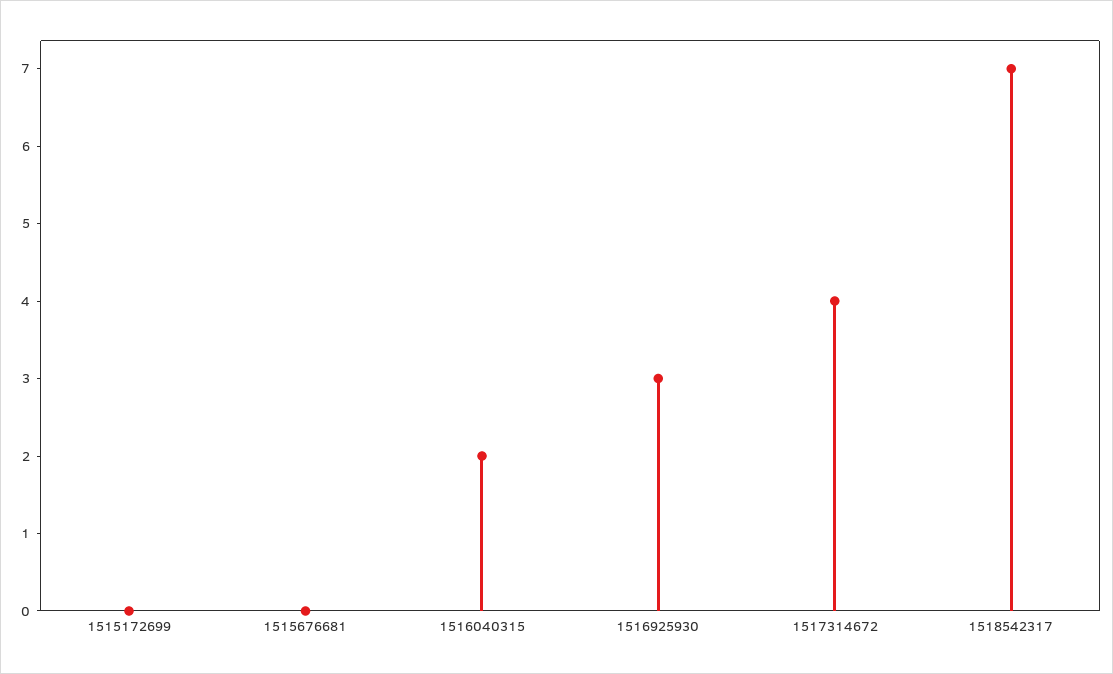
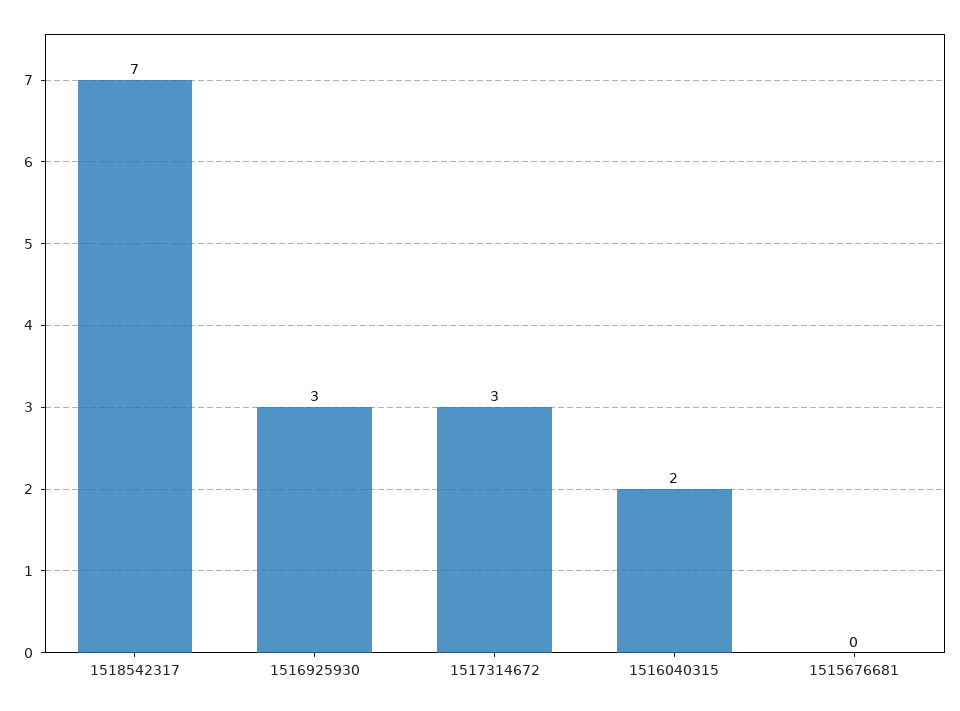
1515172699: 0 -> none
1517314672: 4 -> 3

